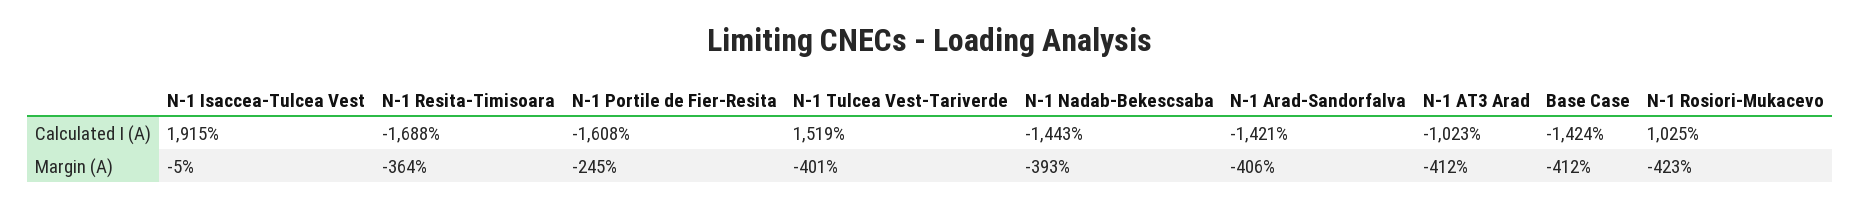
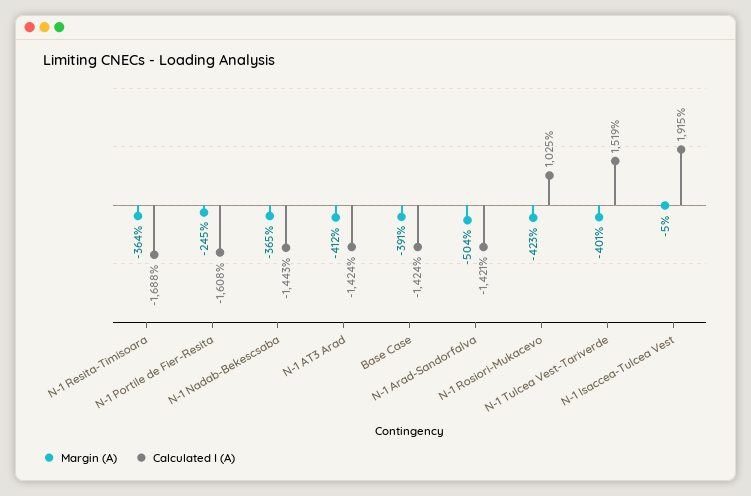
Calculated I (A), N-1 AT3 Arad: -1023 -> -1424
Margin (A), N-1 Nadab-Bekescsaba: -393 -> -365
Margin (A), N-1 Arad-Sandorfalva: -406 -> -504
Margin (A), Base Case: -412 -> -391

